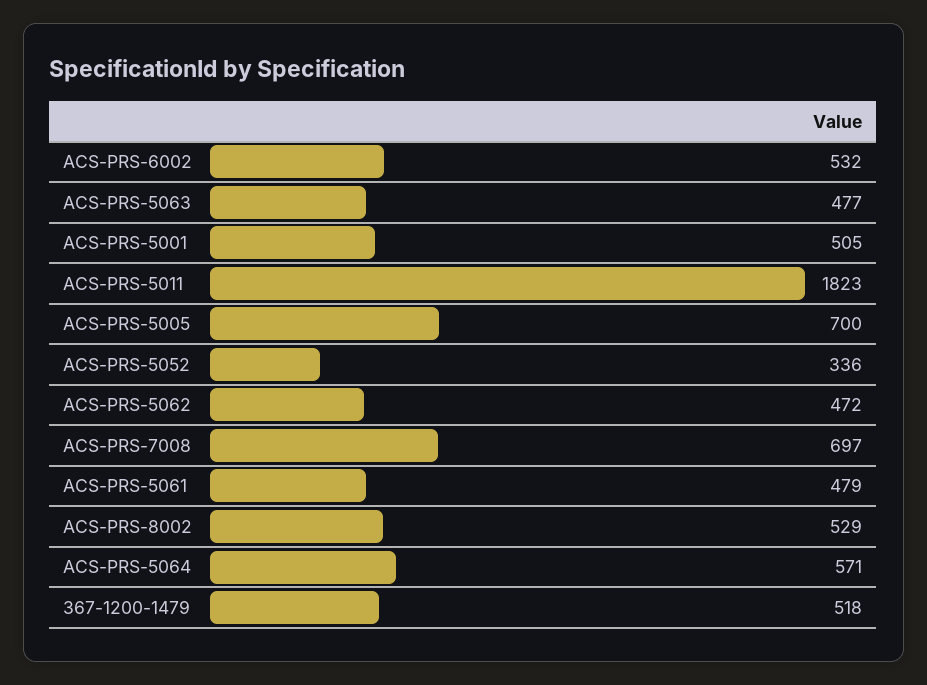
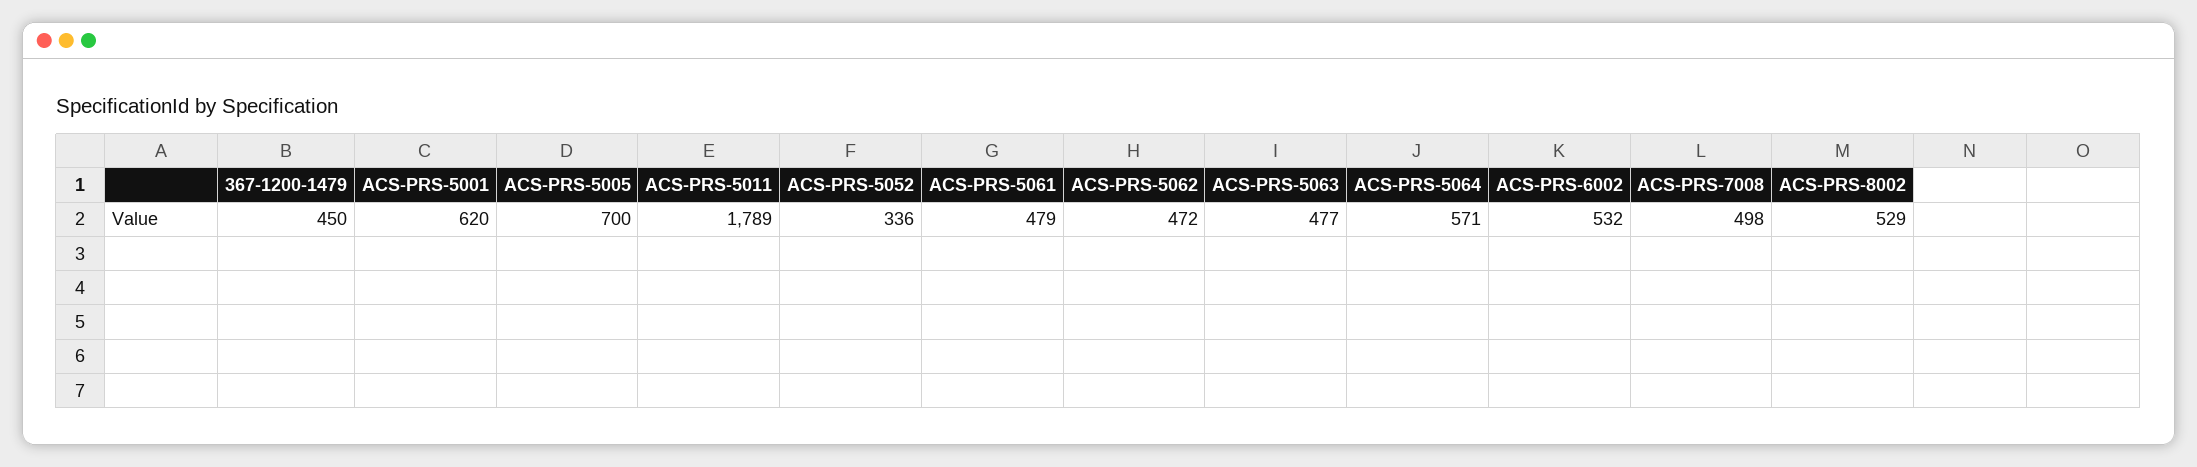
ACS-PRS-5001: 505 -> 620
ACS-PRS-5011: 1823 -> 1789
ACS-PRS-7008: 697 -> 498
367-1200-1479: 518 -> 450

